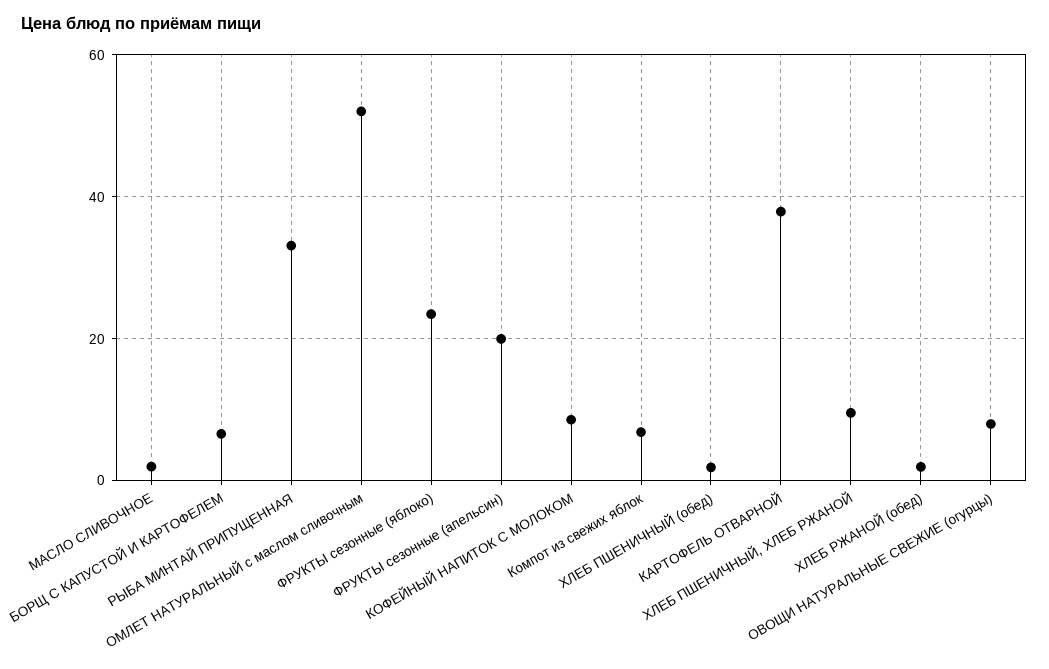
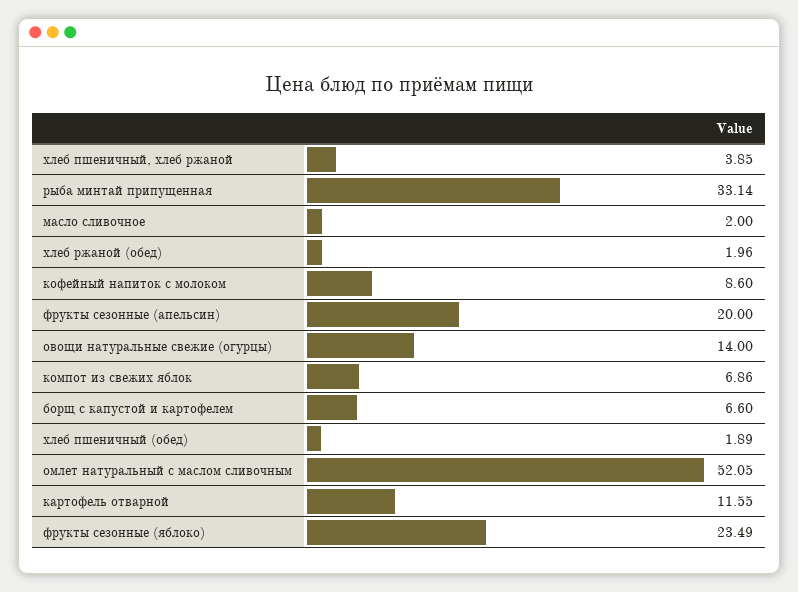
КАРТОФЕЛЬ ОТВАРНОЙ: 38 -> 11.55
ХЛЕБ ПШЕНИЧНЫЙ, ХЛЕБ РЖАНОЙ: 10 -> 3.85
ОВОЩИ НАТУРАЛЬНЫЕ СВЕЖИЕ (огурцы): 8 -> 14

